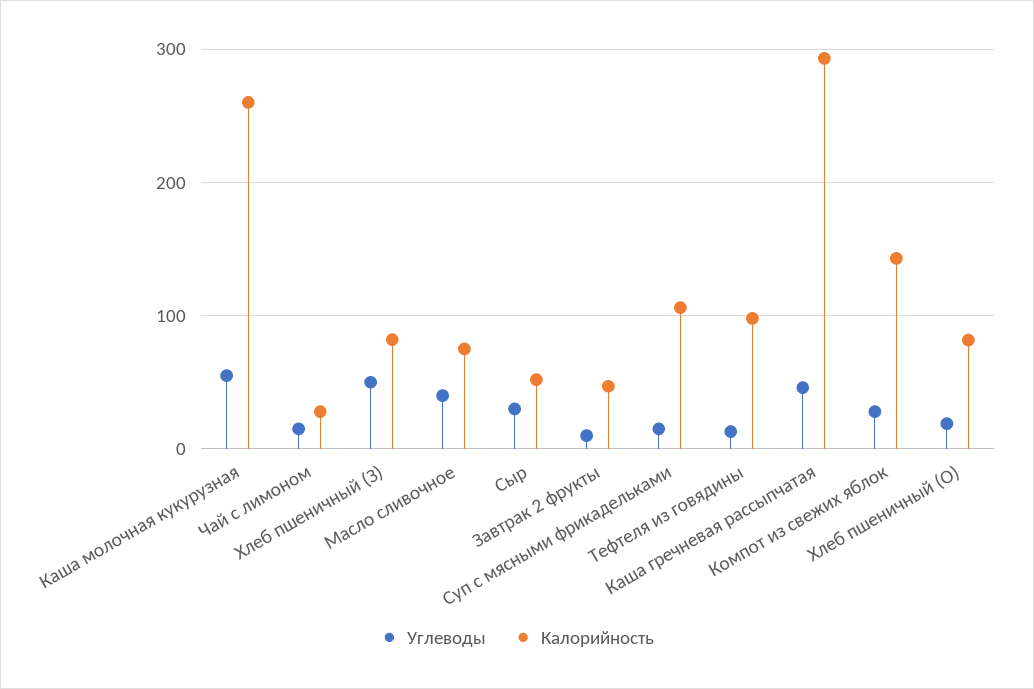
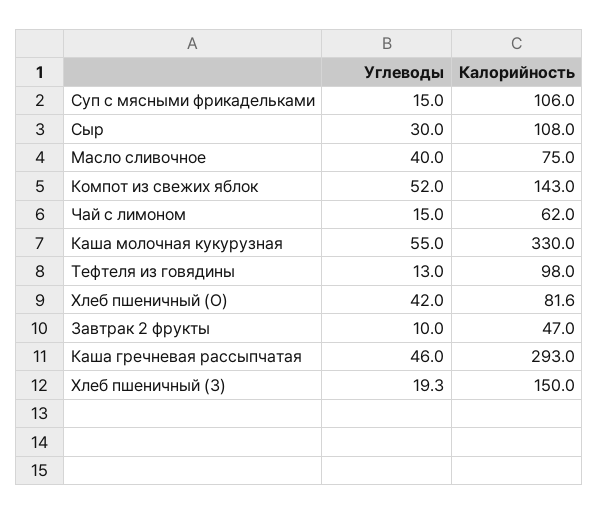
Калорийность, Каша молочная кукурузная: 260 -> 330
Калорийность, Чай с лимоном: 30 -> 62
Углеводы, Хлеб пшеничный (З): 50 -> 19.3
Калорийность, Хлеб пшеничный (З): 80 -> 150
Калорийность, Сыр: 50 -> 108
Углеводы, Компот из свежих яблок: 30 -> 52
Углеводы, Хлеб пшеничный (О): 20 -> 42

